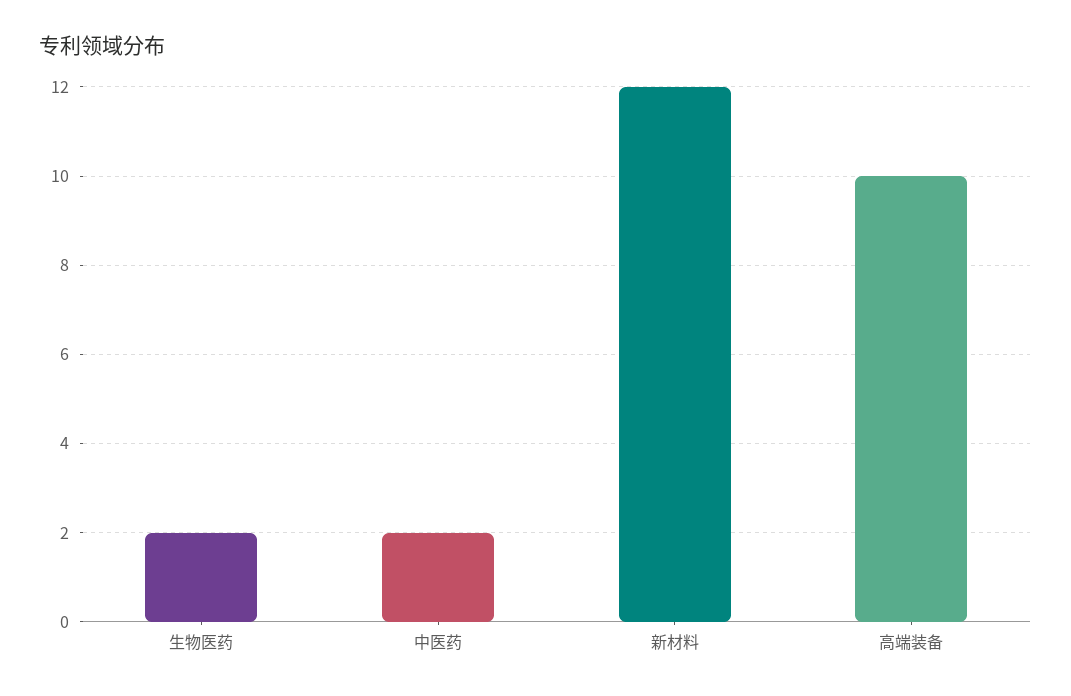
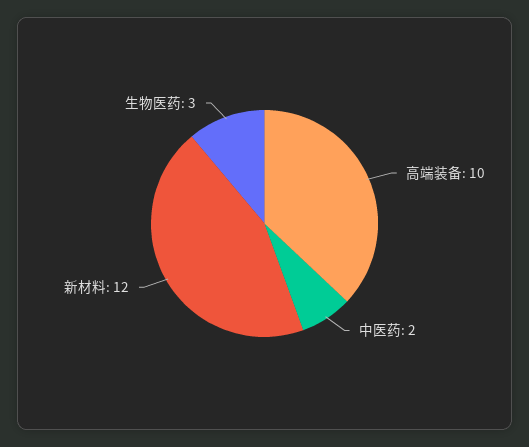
生物医药: 2 -> 3

